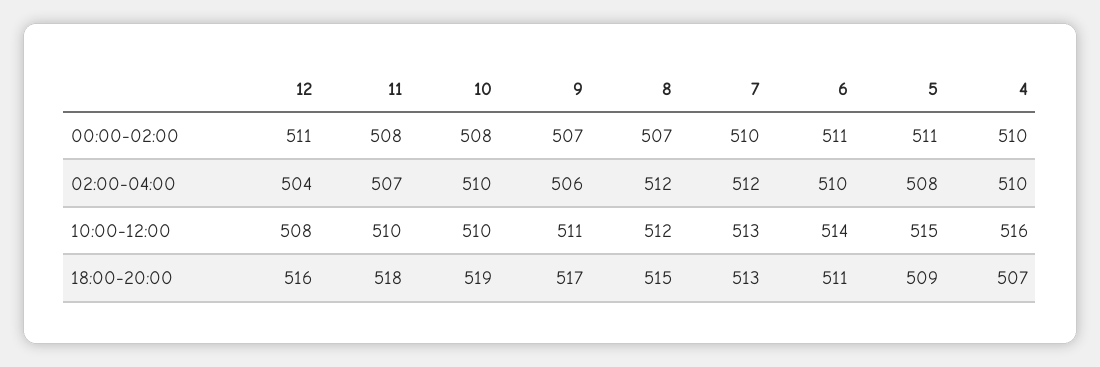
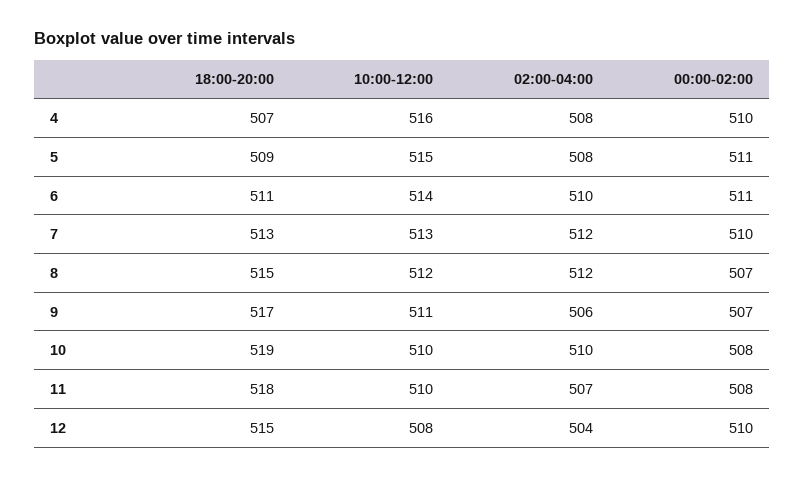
12, 00:00-02:00: 511 -> 510
4, 02:00-04:00: 510 -> 508
12, 18:00-20:00: 516 -> 515

